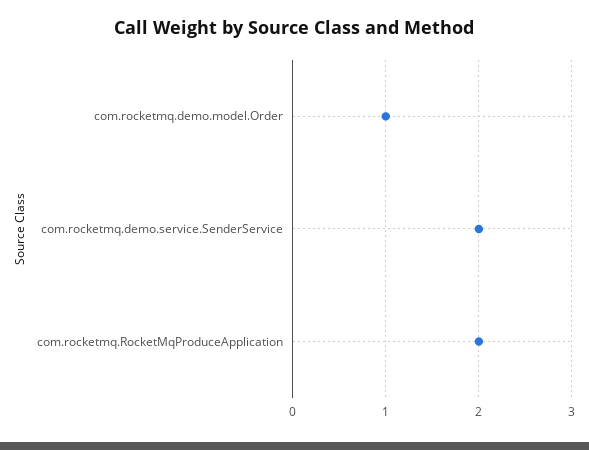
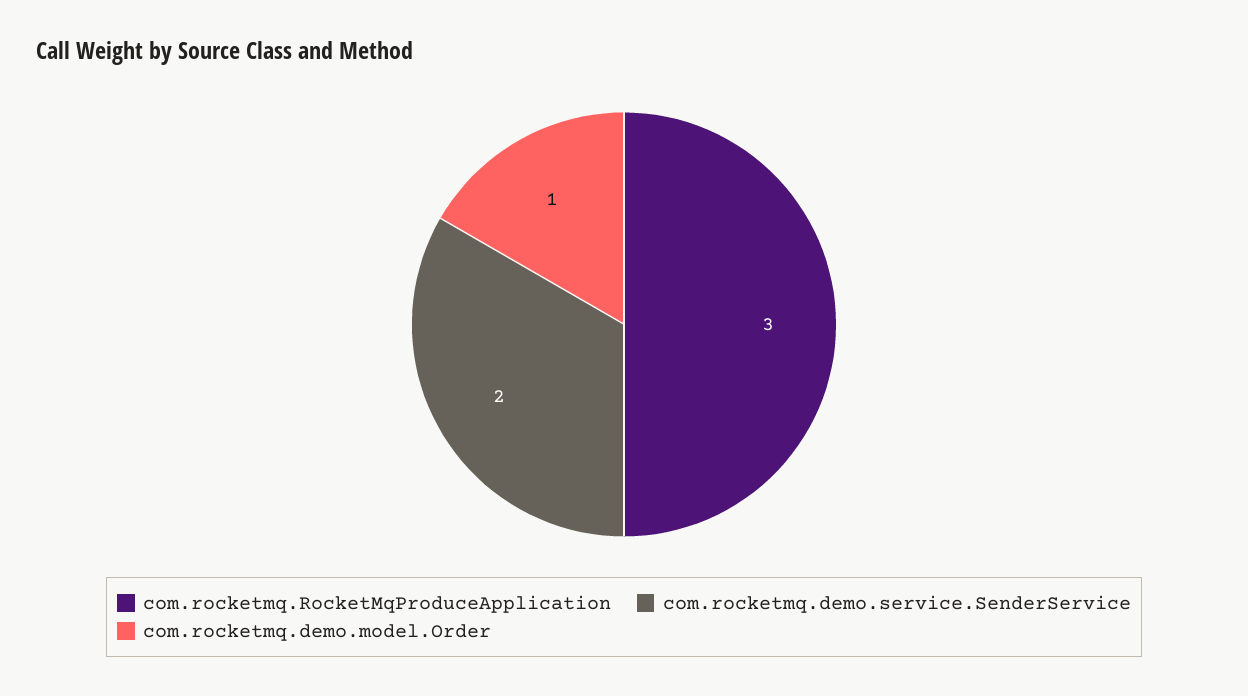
com.rocketmq.RocketMqProduceApplication: 2 -> 3

